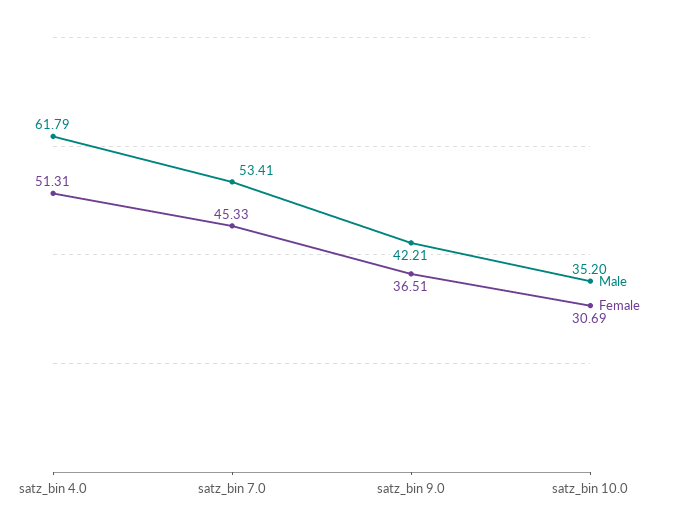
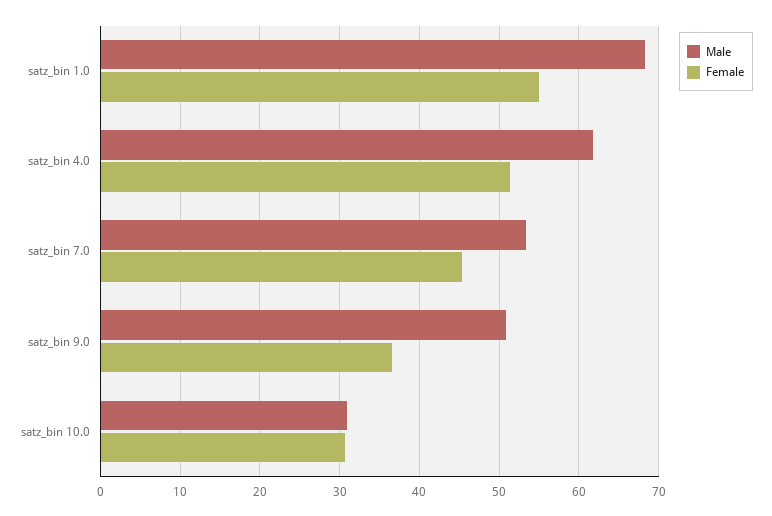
Male, satz_bin 9.0: 42.21 -> 51
Male, satz_bin 10.0: 35.2 -> 31
Male, satz_bin 1.0: none -> 68
Female, satz_bin 1.0: none -> 55

